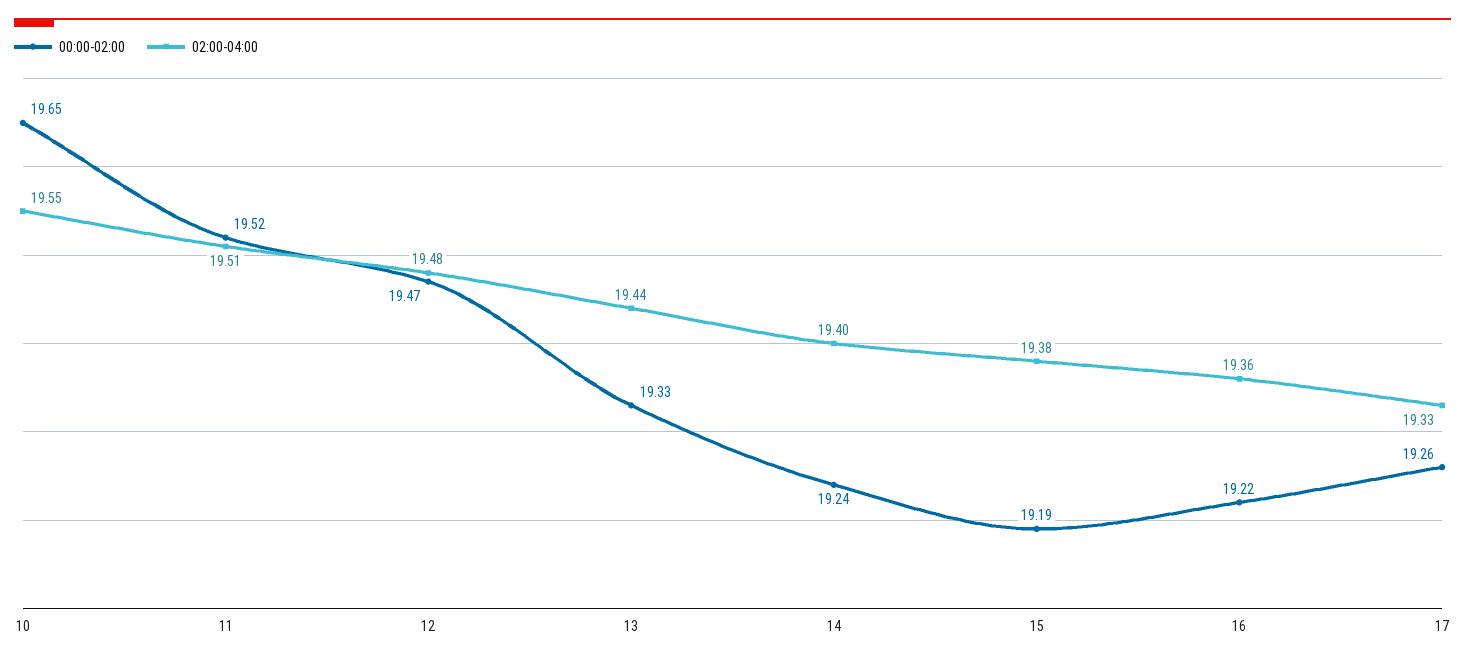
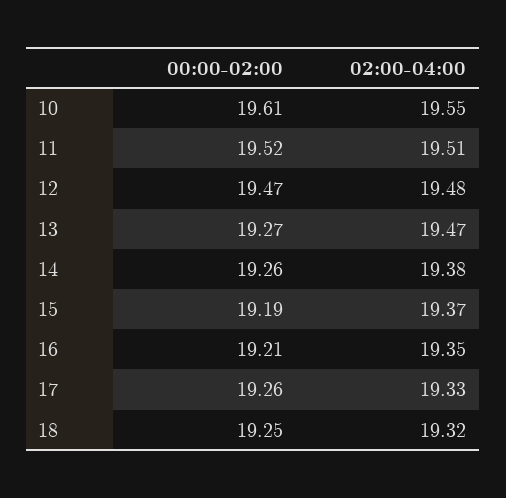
00:00-02:00, 10: 19.65 -> 19.61
00:00-02:00, 13: 19.33 -> 19.27
02:00-04:00, 13: 19.44 -> 19.47
00:00-02:00, 14: 19.24 -> 19.26
02:00-04:00, 14: 19.4 -> 19.38
02:00-04:00, 15: 19.38 -> 19.37
00:00-02:00, 16: 19.22 -> 19.21
02:00-04:00, 16: 19.36 -> 19.35
00:00-02:00, 18: none -> 19.25
02:00-04:00, 18: none -> 19.32

